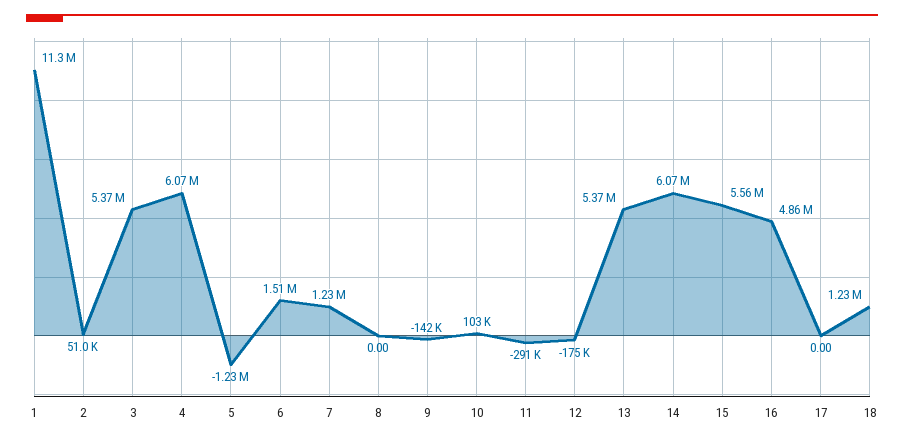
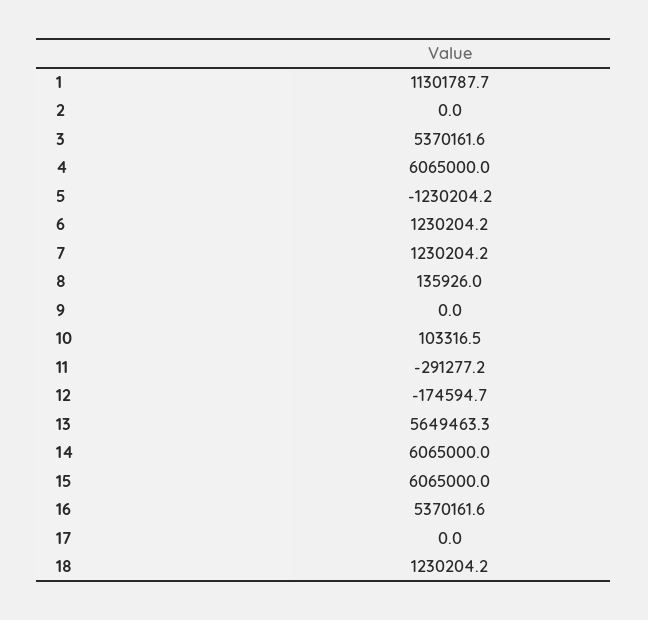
2: 51000 -> 0
6: 1510000 -> 1230204.2
8: 0 -> 135926
9: -142000 -> 0
13: 5370000 -> 5649463.3
15: 5560000 -> 6065000
16: 4860000 -> 5370161.6

